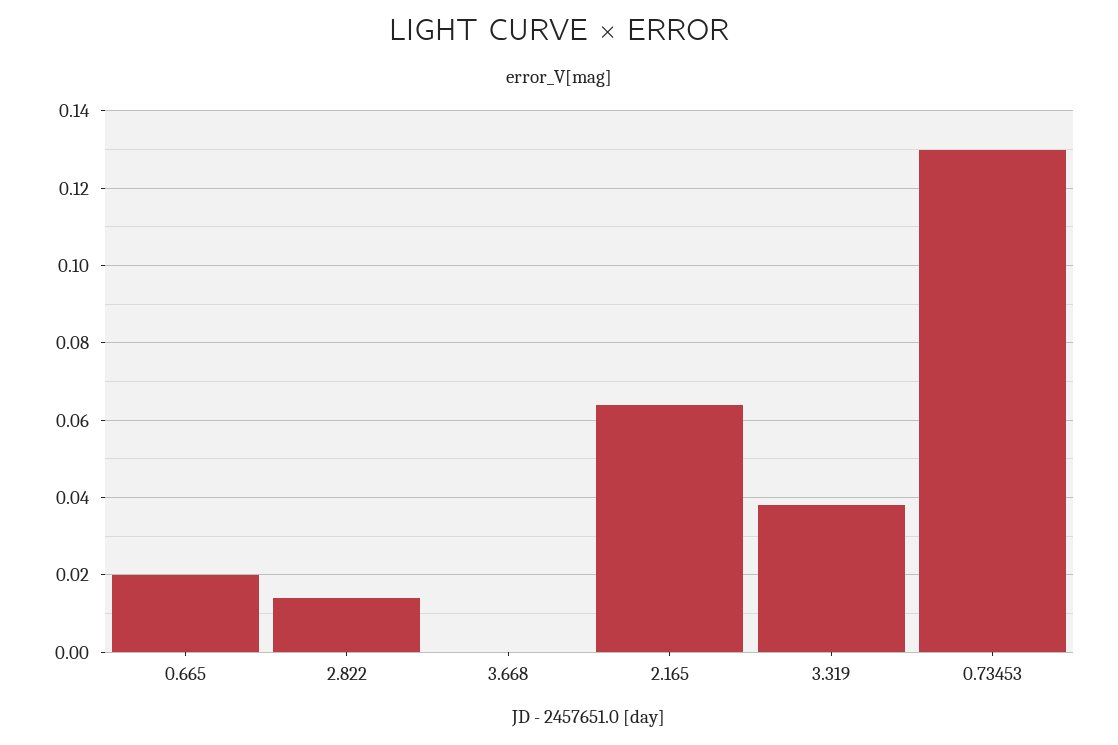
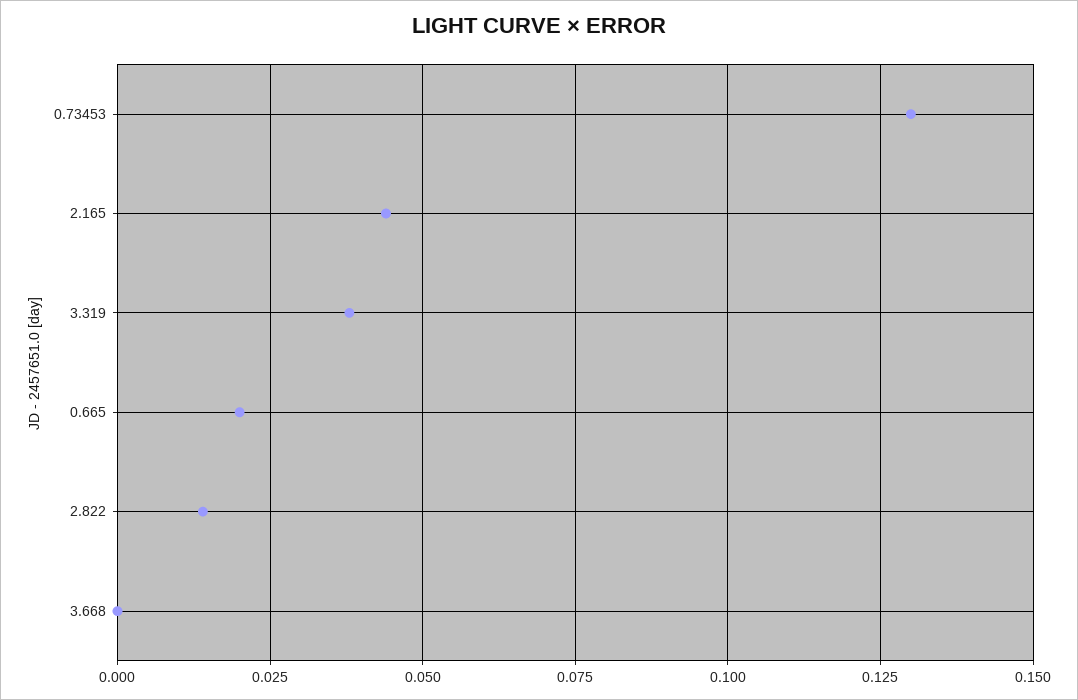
2.165: 0.065 -> 0.045

